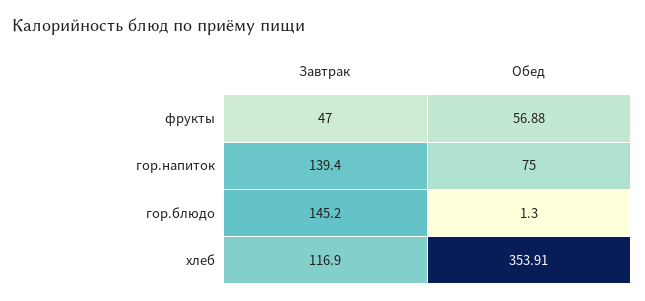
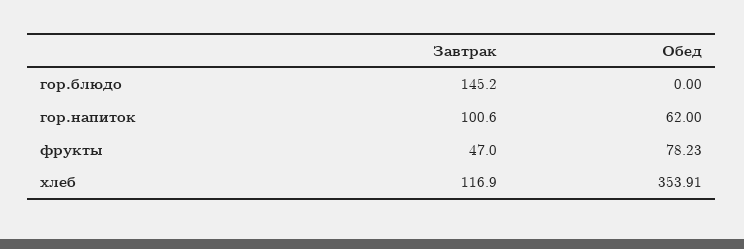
Обед, фрукты: 56.88 -> 78.23
Завтрак, гор.напиток: 139.4 -> 100.6
Обед, гор.напиток: 75 -> 62
Обед, гор.блюдо: 1.3 -> 0

